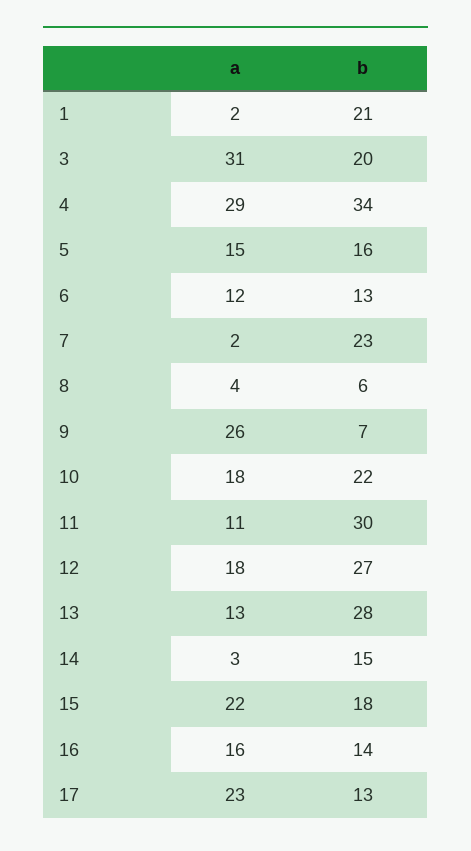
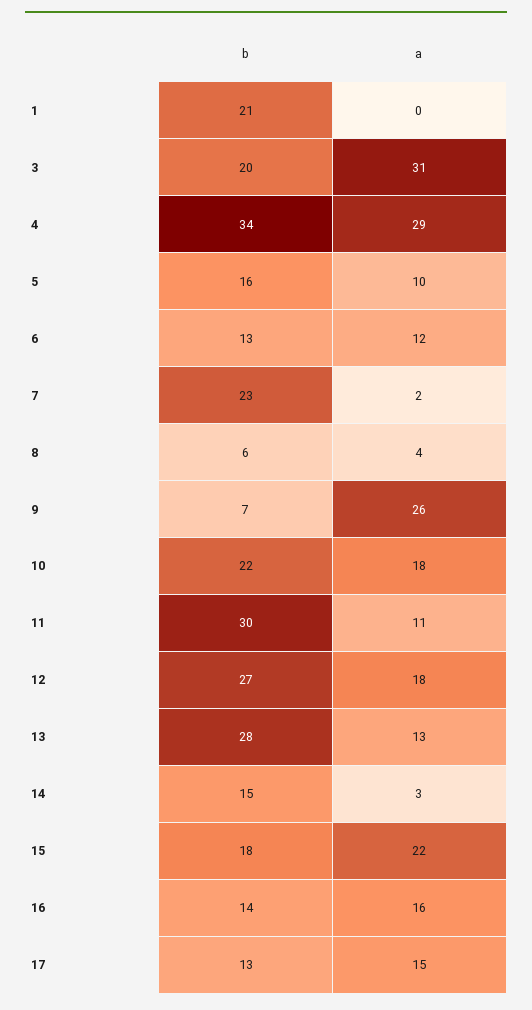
a, 1: 2 -> 0
a, 5: 15 -> 10
a, 17: 23 -> 15

